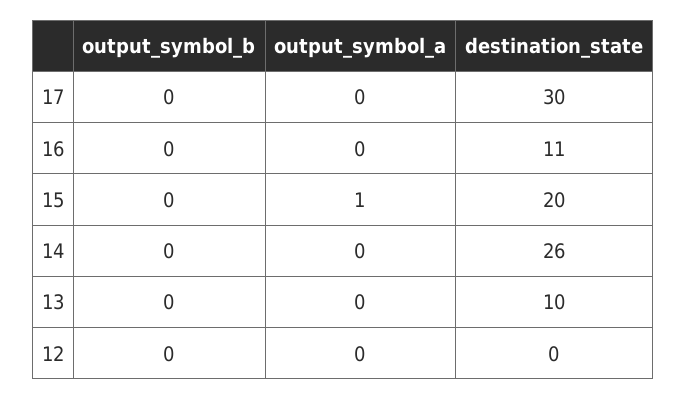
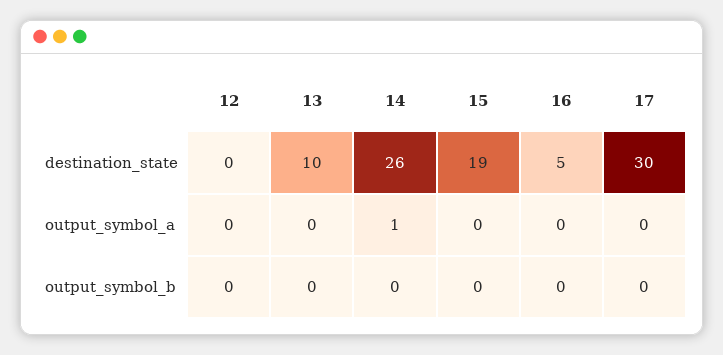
destination_state, 16: 11 -> 5
output_symbol_a, 15: 1 -> 0
destination_state, 15: 20 -> 19
output_symbol_a, 14: 0 -> 1

